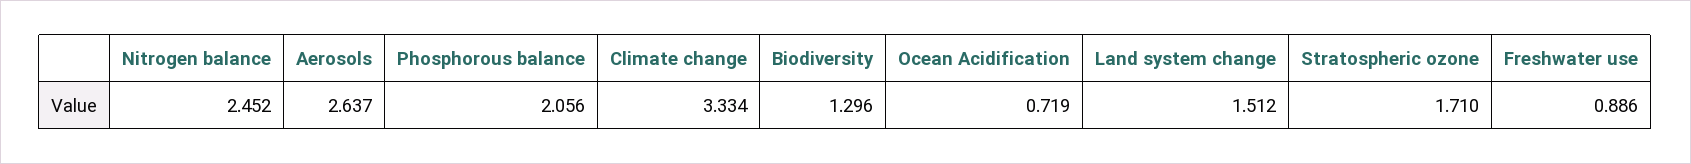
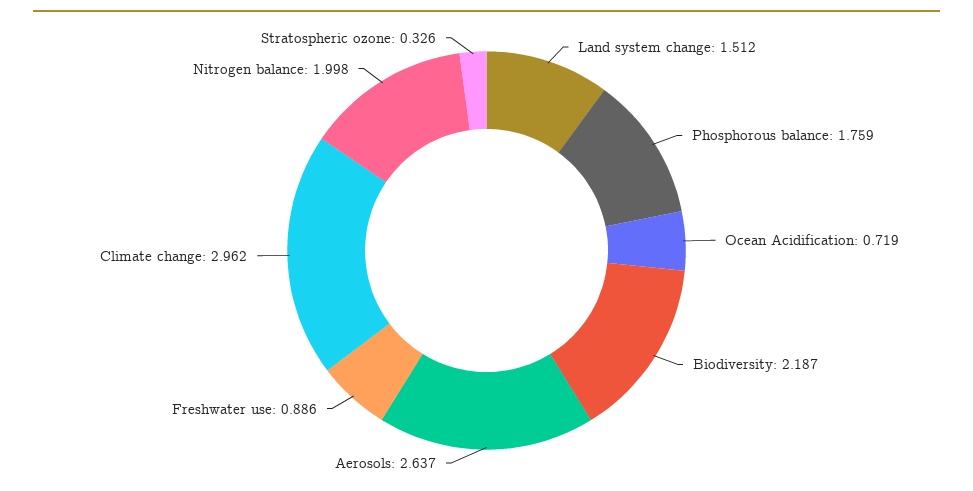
Nitrogen balance: 2.452 -> 1.998
Phosphorous balance: 2.056 -> 1.759
Climate change: 3.334 -> 2.962
Biodiversity: 1.296 -> 2.187
Stratospheric ozone: 1.71 -> 0.326

